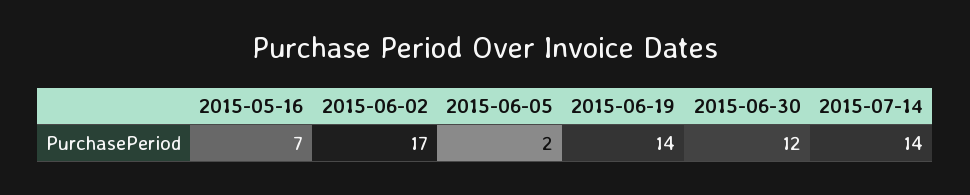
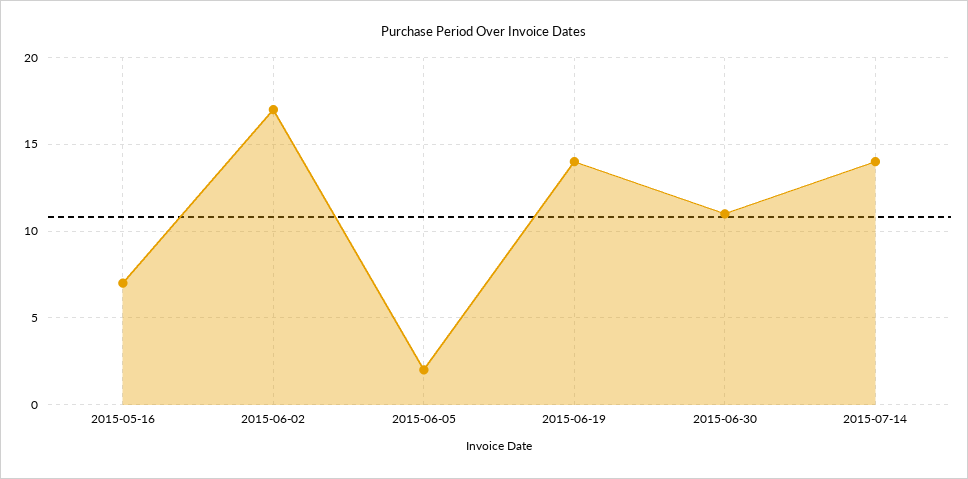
2015-06-30: 12 -> 11

